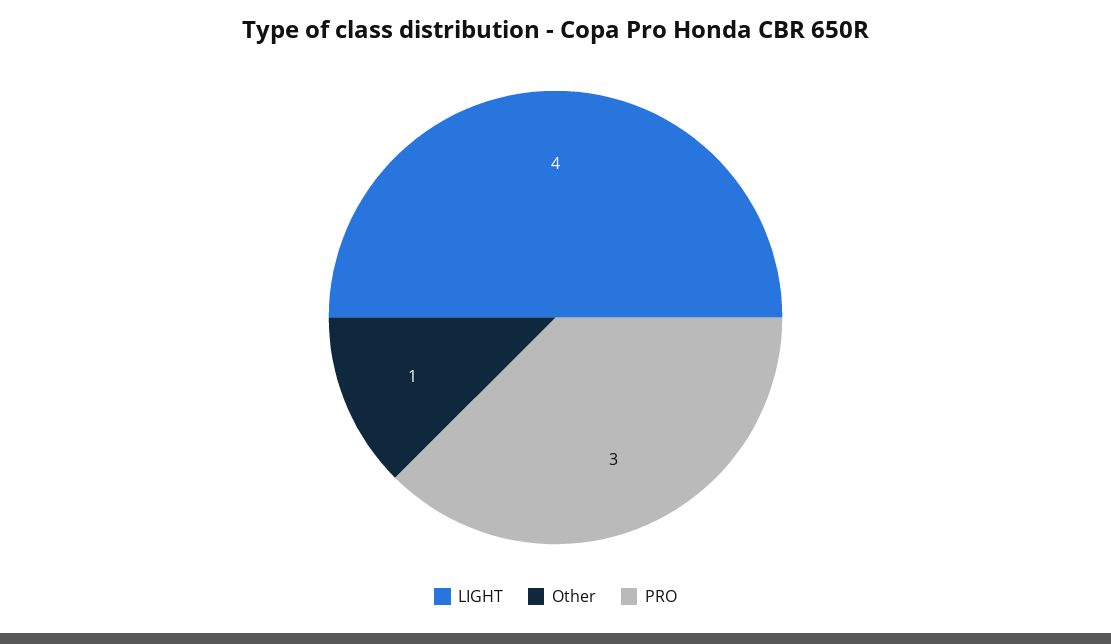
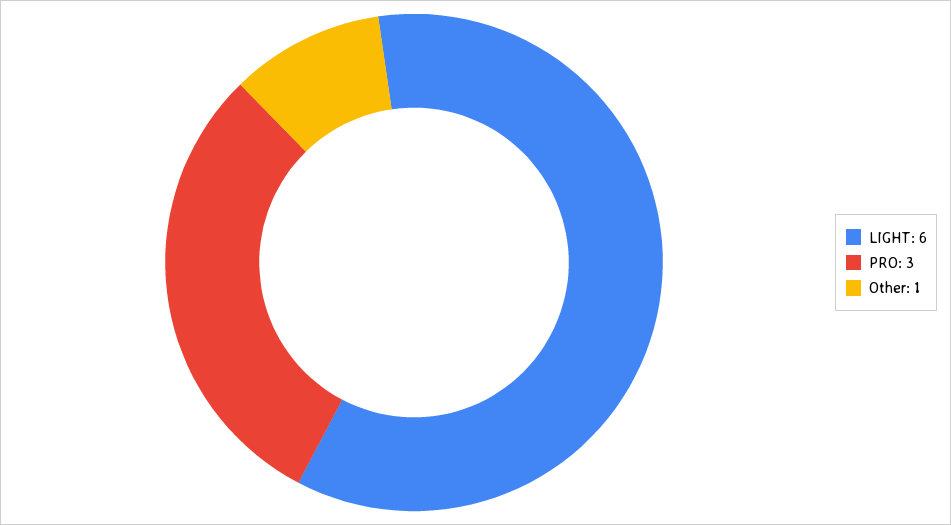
LIGHT: 4 -> 6

